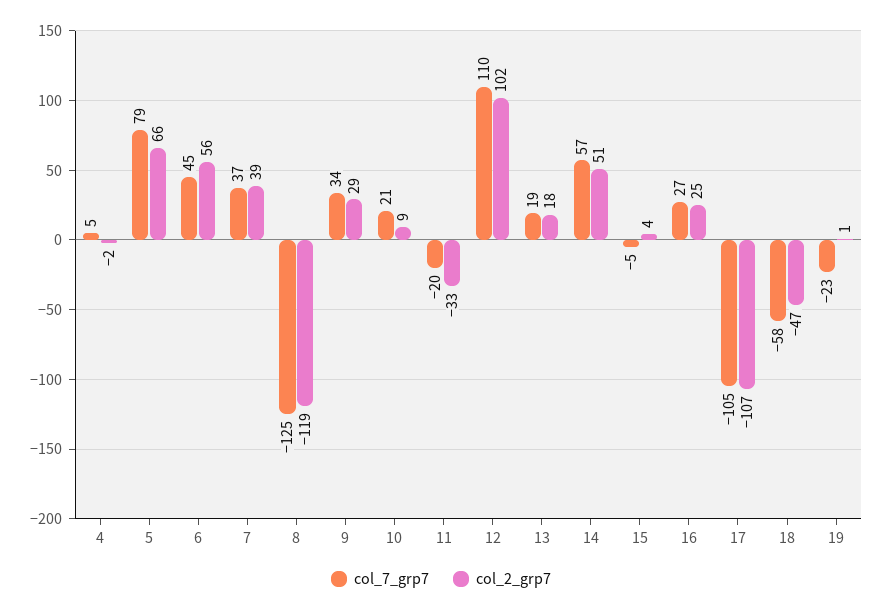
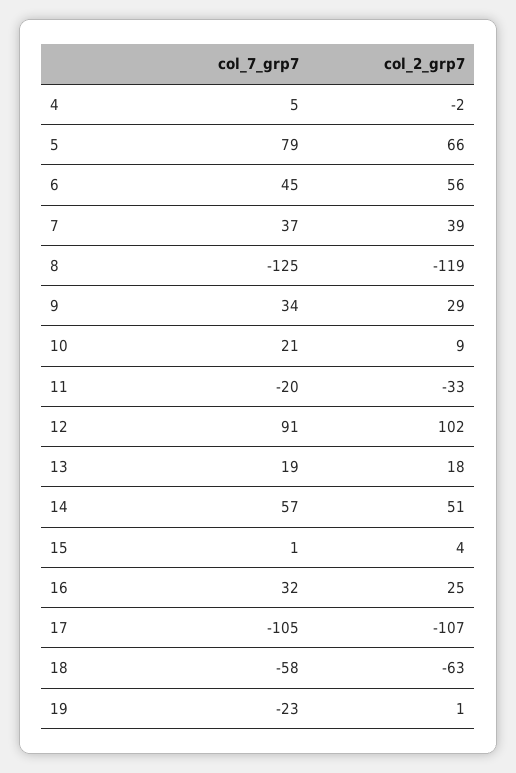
col_7_grp7, 12: 110 -> 91
col_7_grp7, 15: -5 -> 1
col_7_grp7, 16: 27 -> 32
col_2_grp7, 18: -47 -> -63

